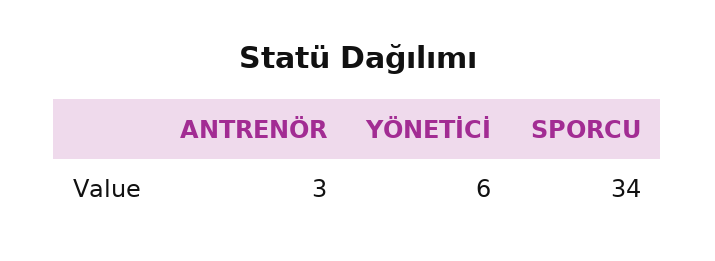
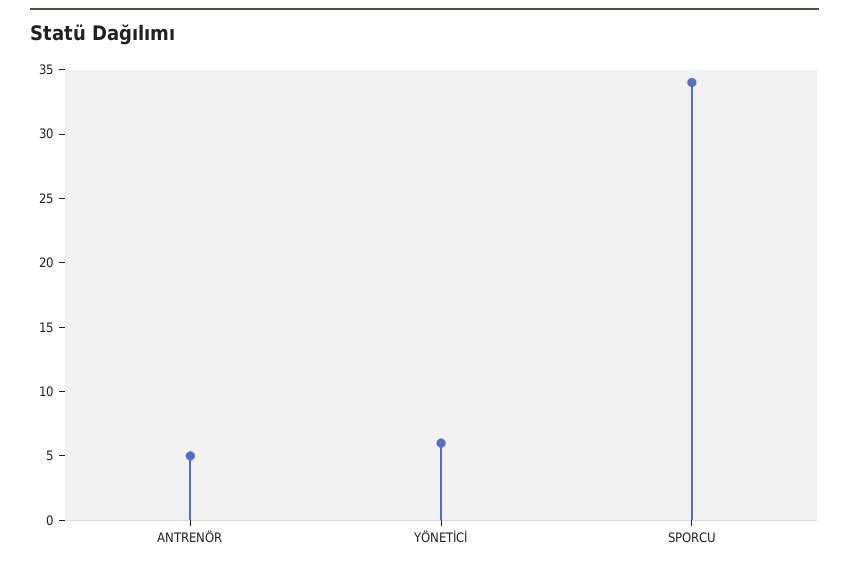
ANTRENÖR: 3 -> 5

